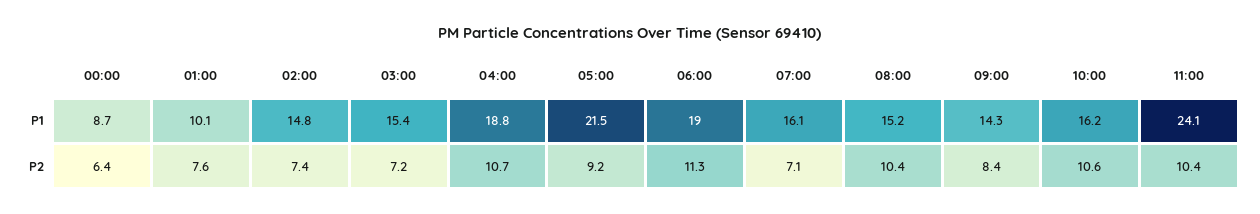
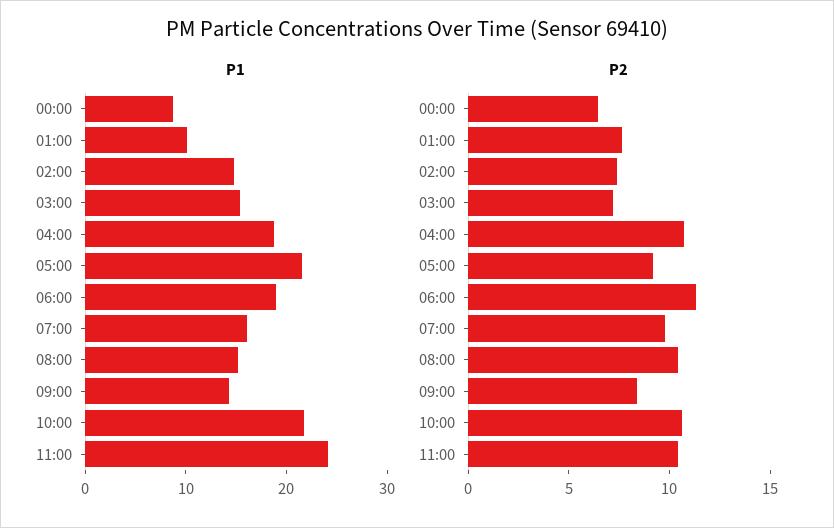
P1, 10:00: 16.2 -> 22
P2, 07:00: 7.1 -> 10

